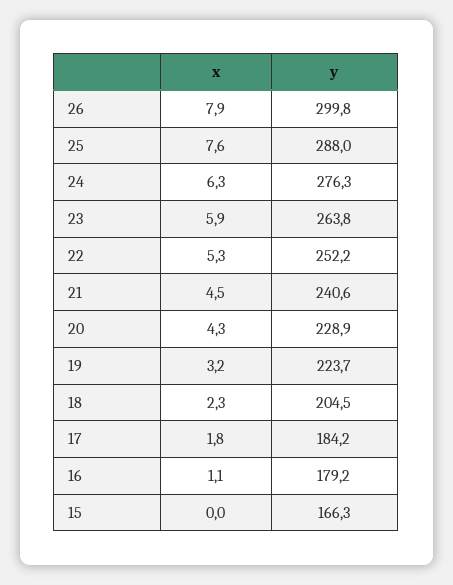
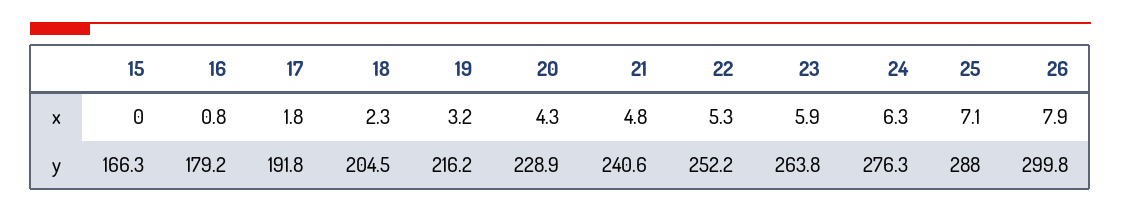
x, 25: 7.6 -> 7.1
x, 21: 4.5 -> 4.8
y, 19: 223.7 -> 216.2
y, 17: 184.2 -> 191.8
x, 16: 1.1 -> 0.8

